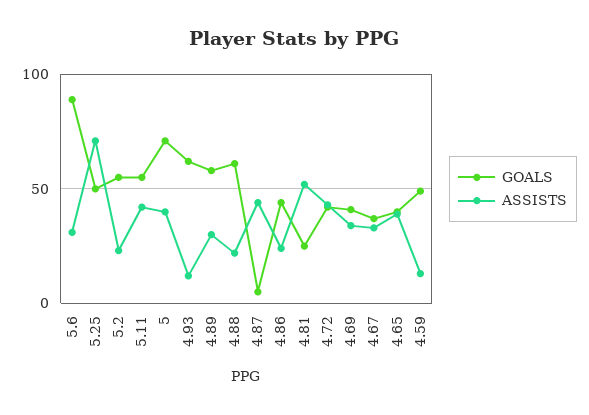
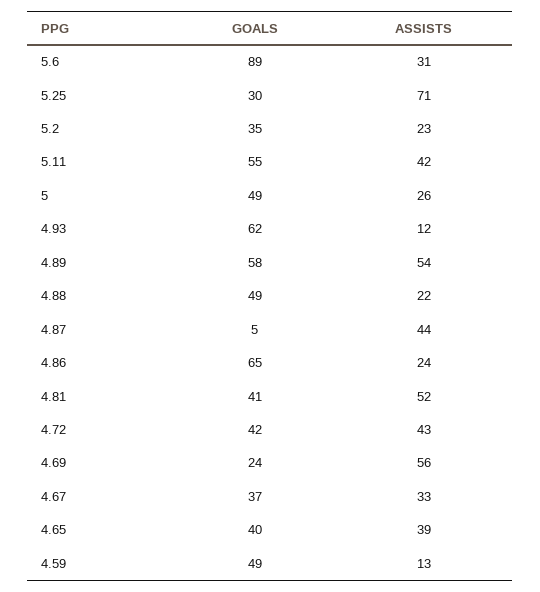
GOALS, 5.25: 50 -> 30
GOALS, 5.2: 55 -> 35
GOALS, 5: 70 -> 49
ASSISTS, 5: 40 -> 26
ASSISTS, 4.89: 30 -> 54
GOALS, 4.88: 60 -> 49
GOALS, 4.86: 45 -> 65
GOALS, 4.81: 25 -> 41
GOALS, 4.69: 40 -> 24
ASSISTS, 4.69: 35 -> 56

